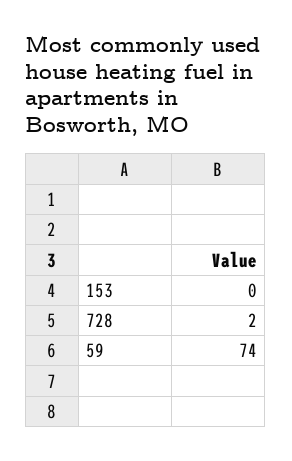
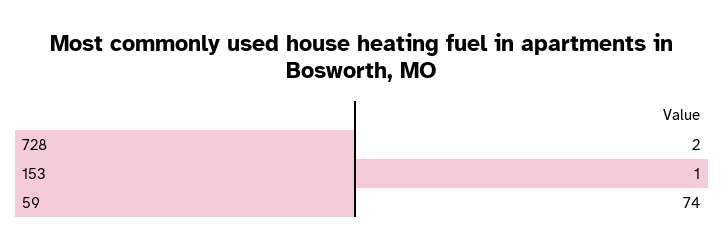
153: 0 -> 1

